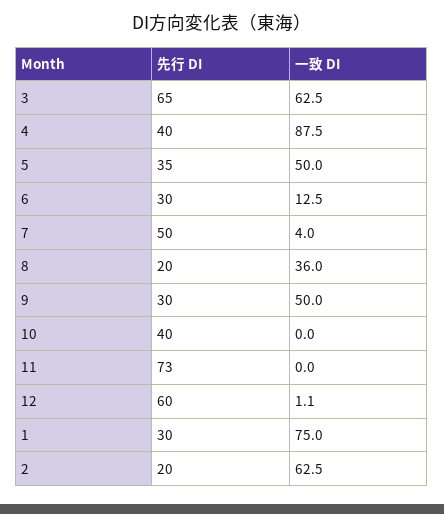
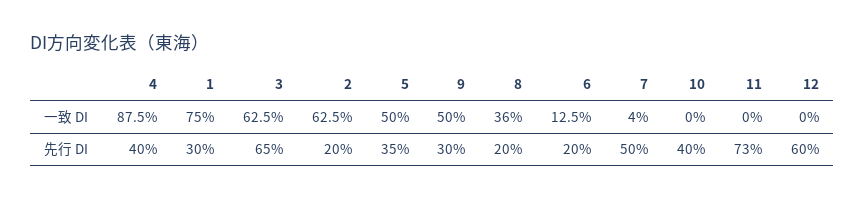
先行 DI, 6: 30 -> 20
一致 DI, 12: 1.1 -> 0

